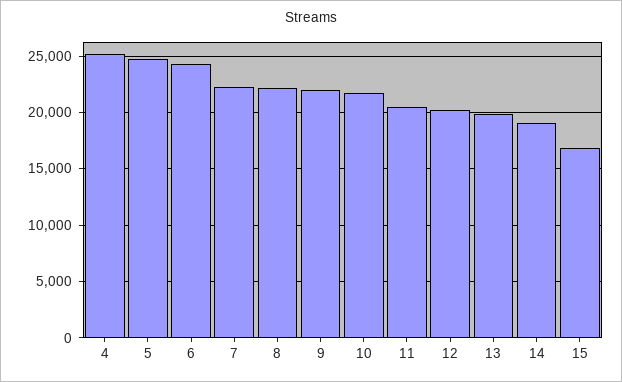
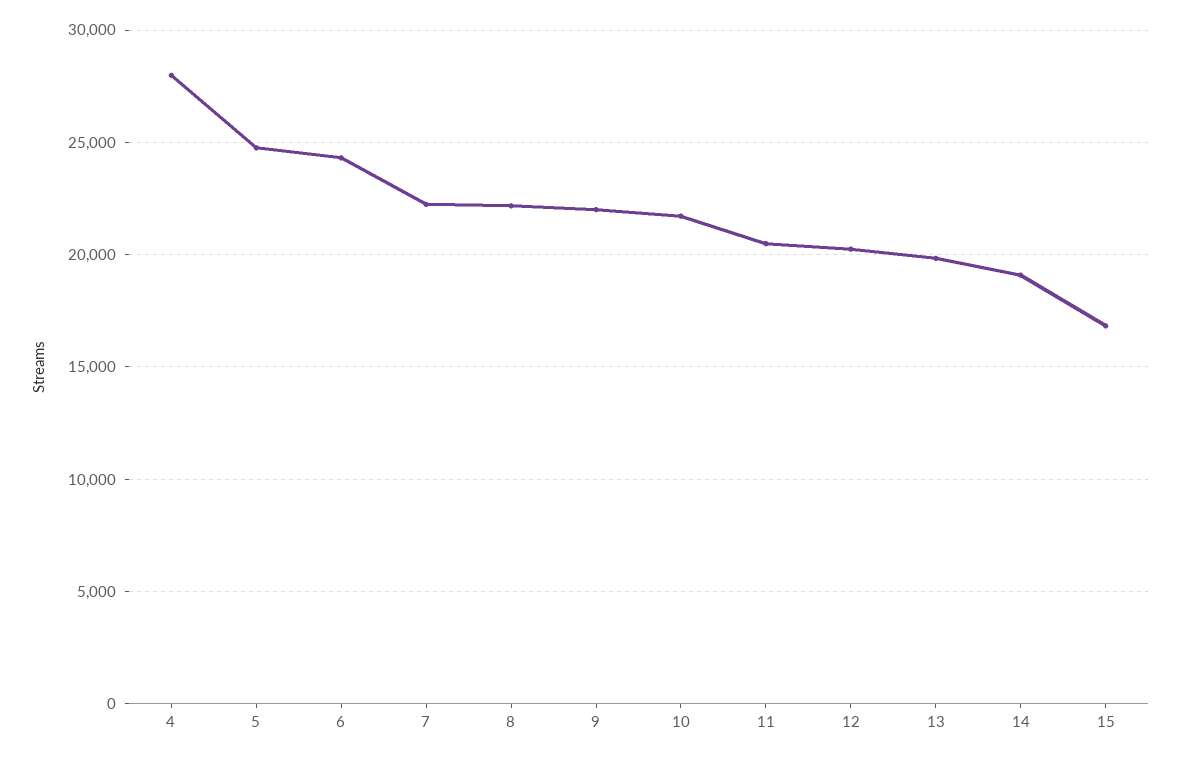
4: 25000 -> 28000

